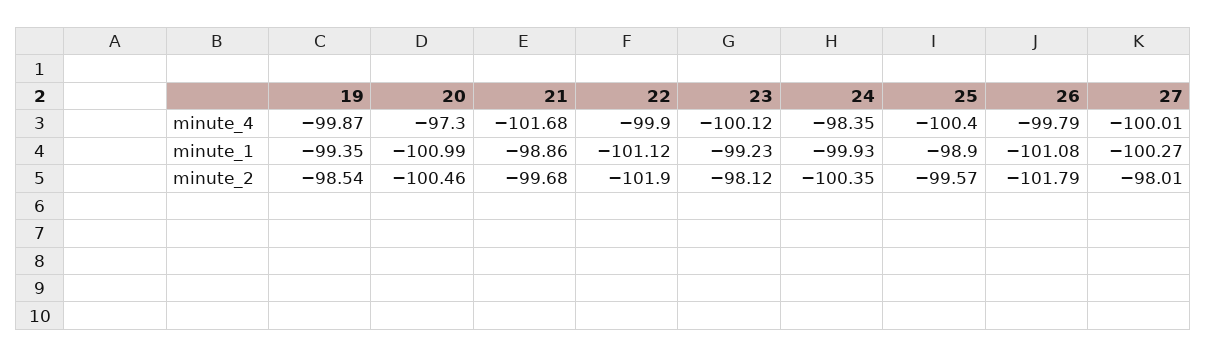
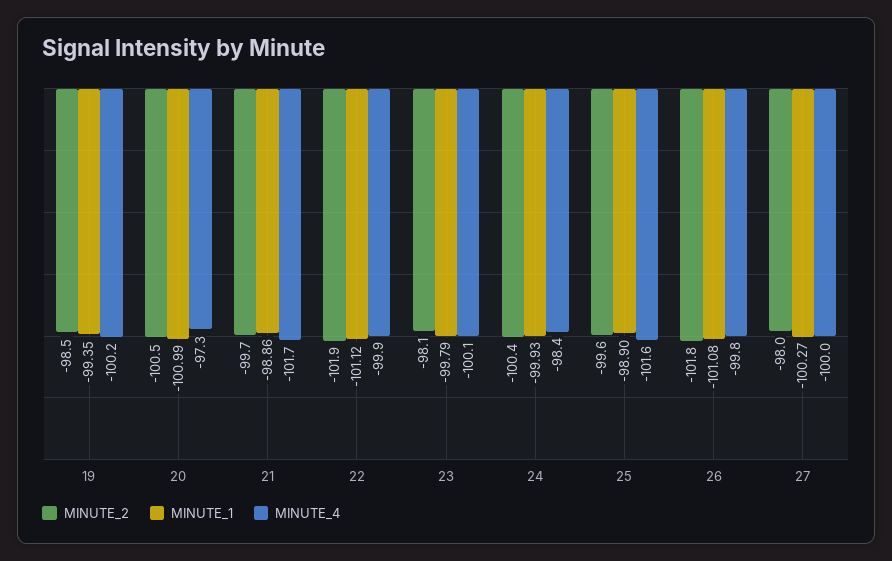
minute_4, 19: -99.87 -> -100.2
minute_4, 25: -100.4 -> -101.6
minute_1, 23: -99.23 -> -99.79

